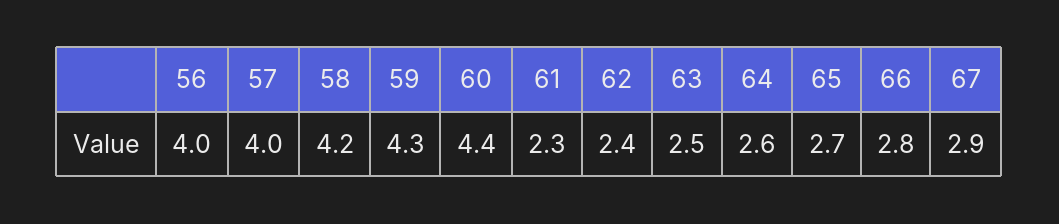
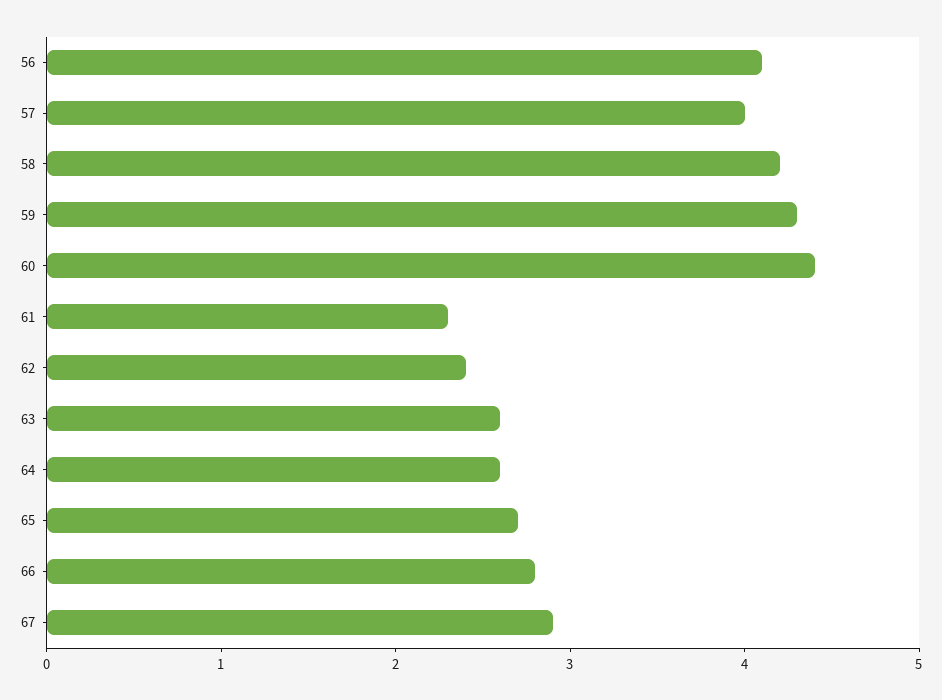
56: 4 -> 4.1
63: 2.5 -> 2.6

